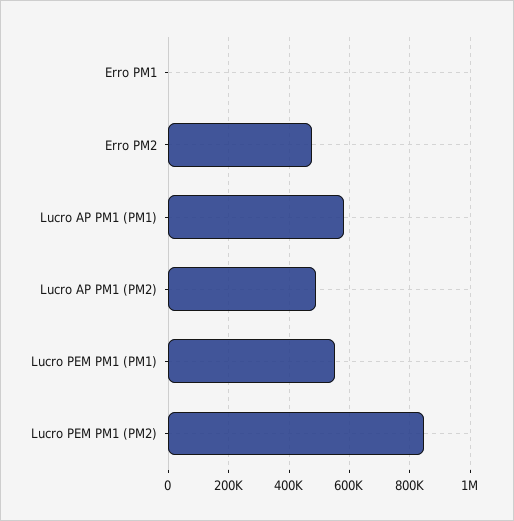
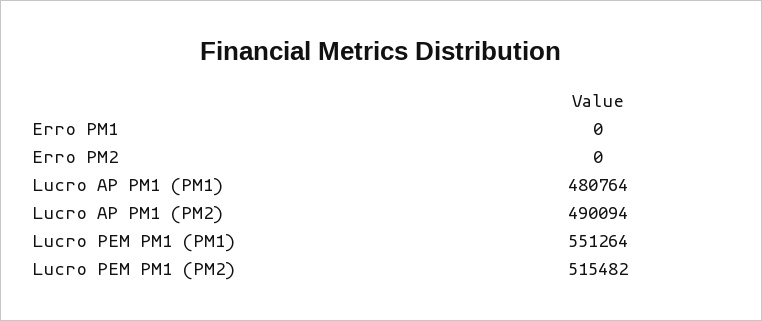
Erro PM2: 480000 -> 0
Lucro AP PM1 (PM1): 580000 -> 480764
Lucro PEM PM1 (PM2): 840000 -> 515482

